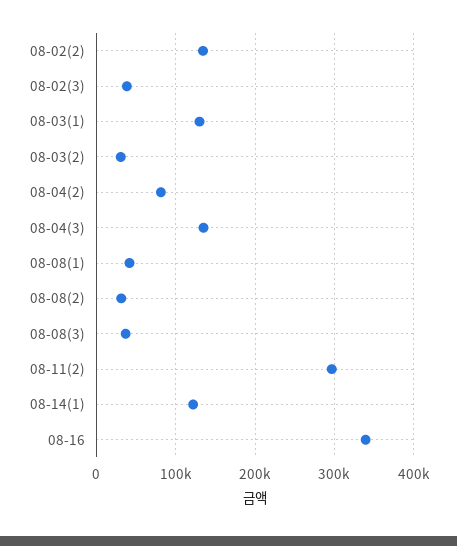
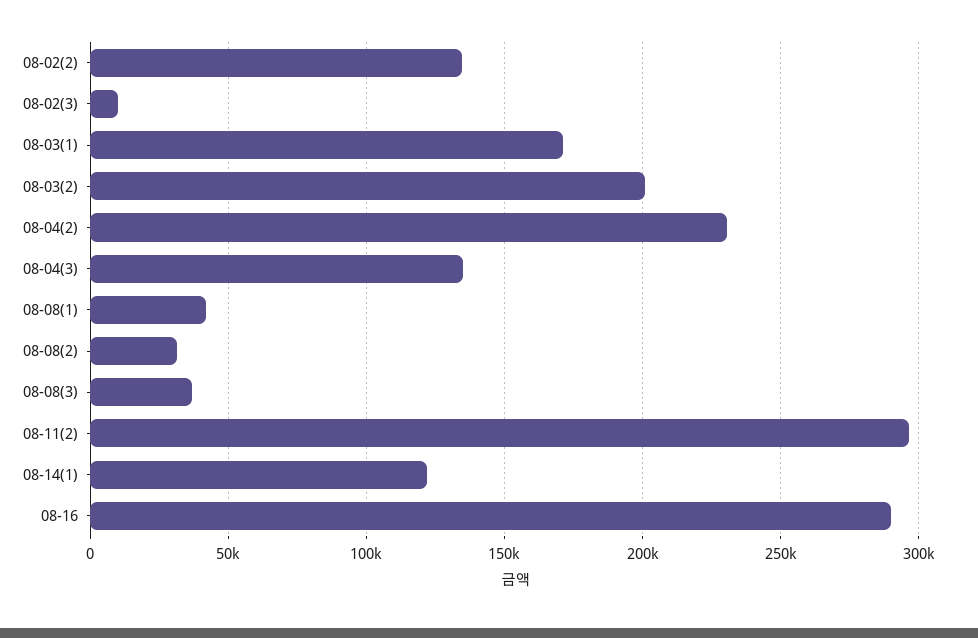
08-02(3): 40000 -> 10000
08-03(1): 130000 -> 170000
08-03(2): 30000 -> 200000
08-04(2): 80000 -> 230000
08-16: 340000 -> 290000

